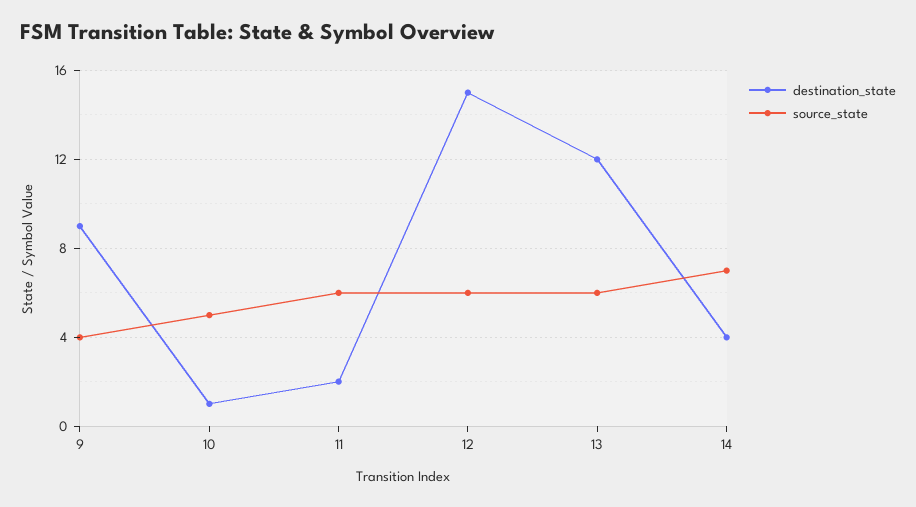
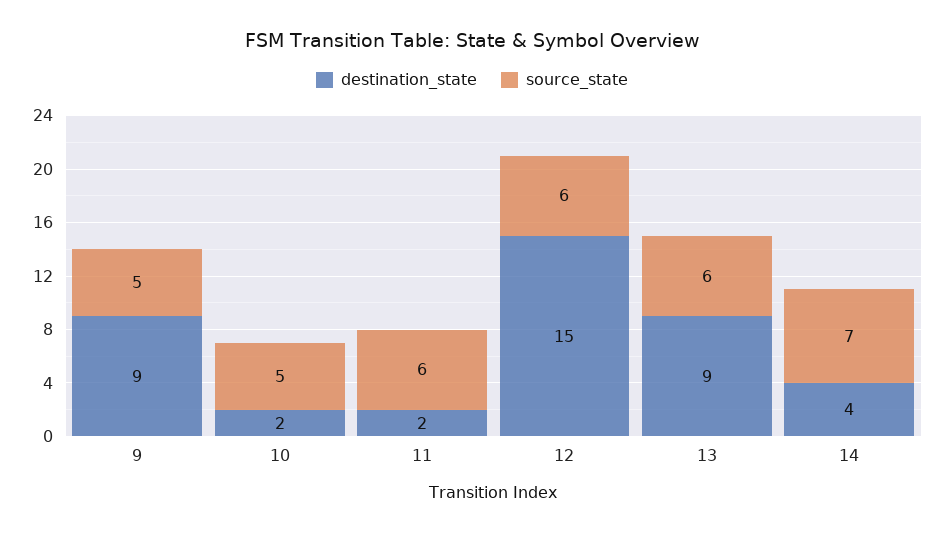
source_state, 9: 4 -> 5
destination_state, 10: 1 -> 2
destination_state, 13: 12 -> 9

